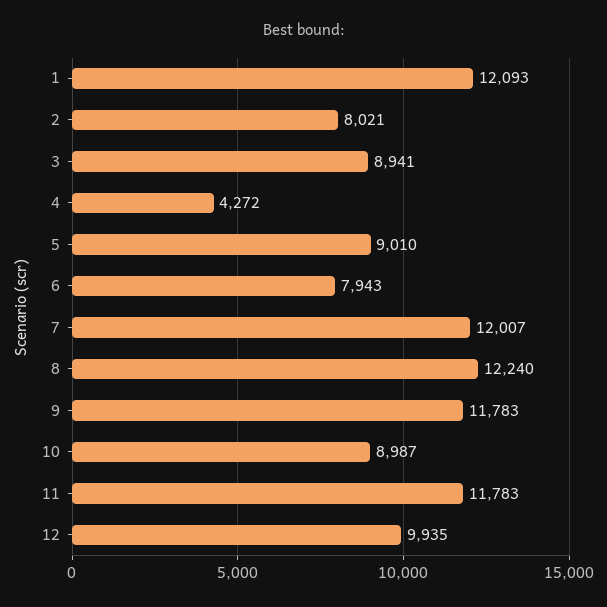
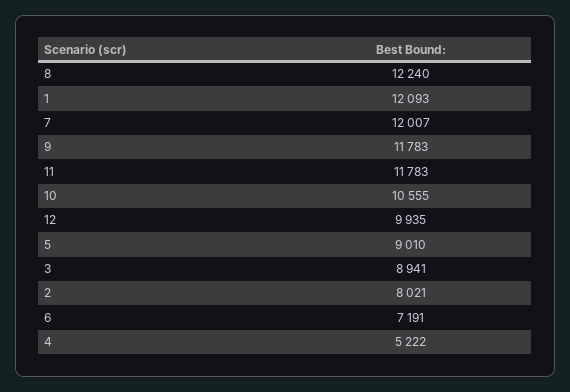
4: 4272 -> 5222
6: 7943 -> 7191
10: 8987 -> 10555

